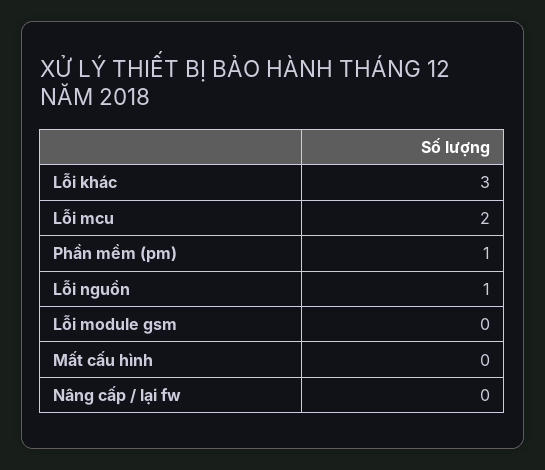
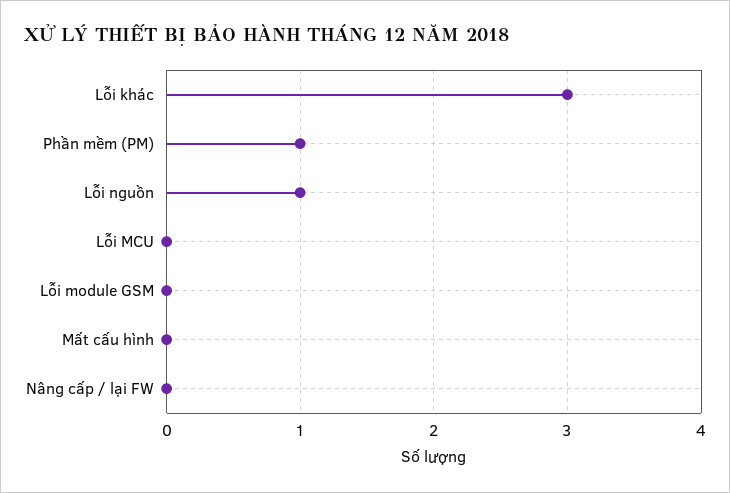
Lỗi mcu: 2 -> 0

